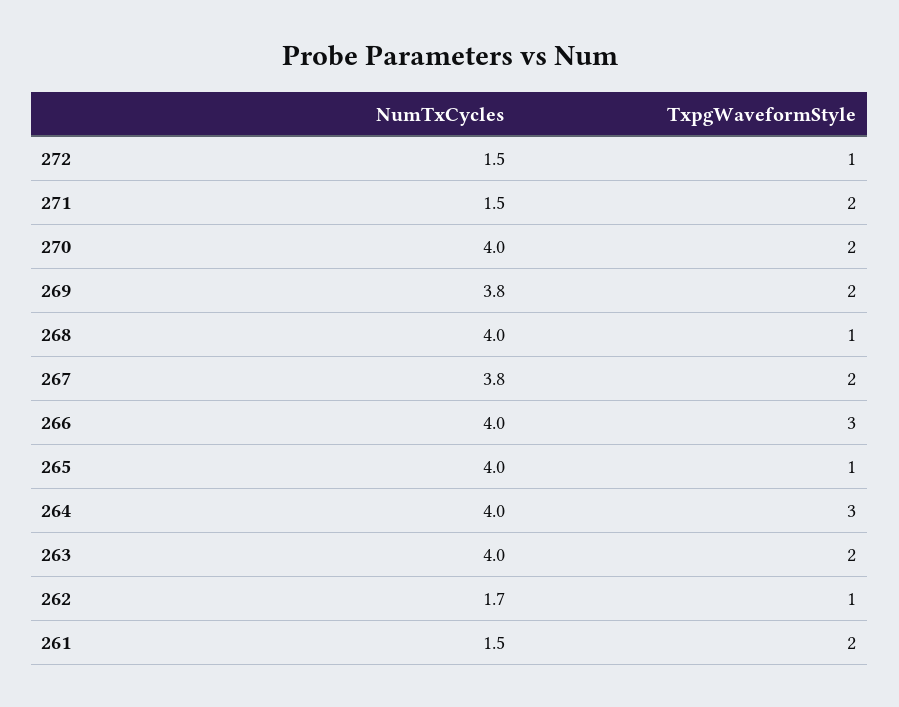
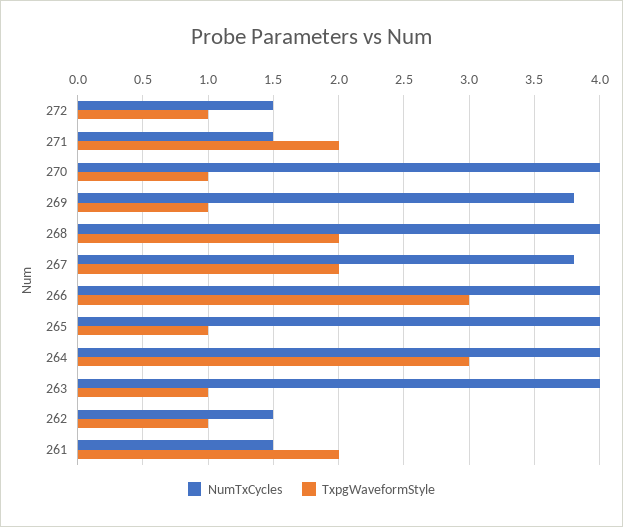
TxpgWaveformStyle, 270: 2 -> 1
TxpgWaveformStyle, 269: 2 -> 1
TxpgWaveformStyle, 268: 1 -> 2
TxpgWaveformStyle, 263: 2 -> 1
NumTxCycles, 262: 1.7 -> 1.5

